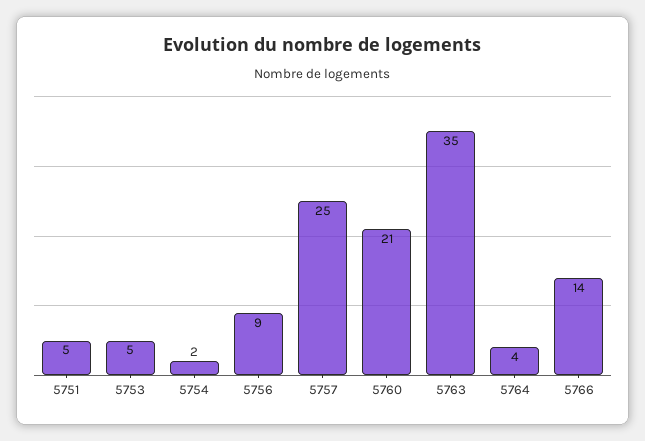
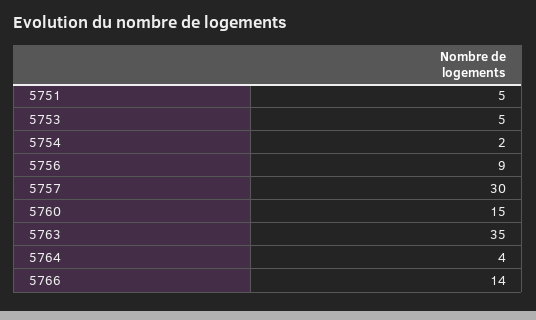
5757: 25 -> 30
5760: 21 -> 15

